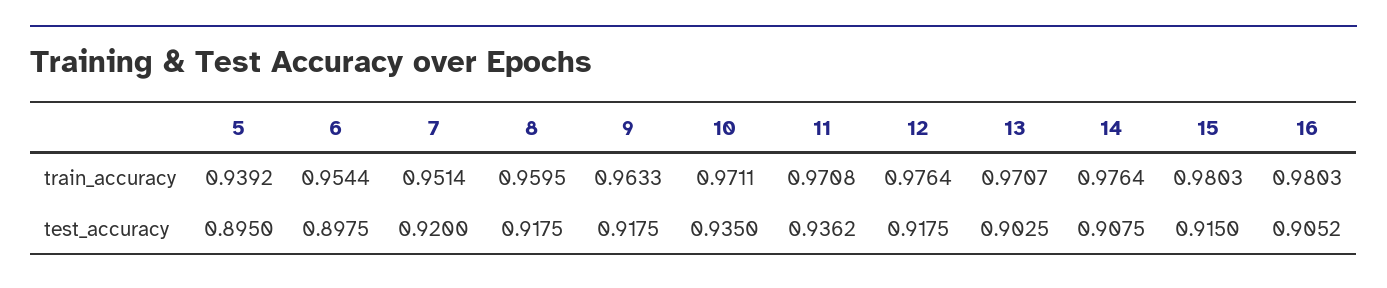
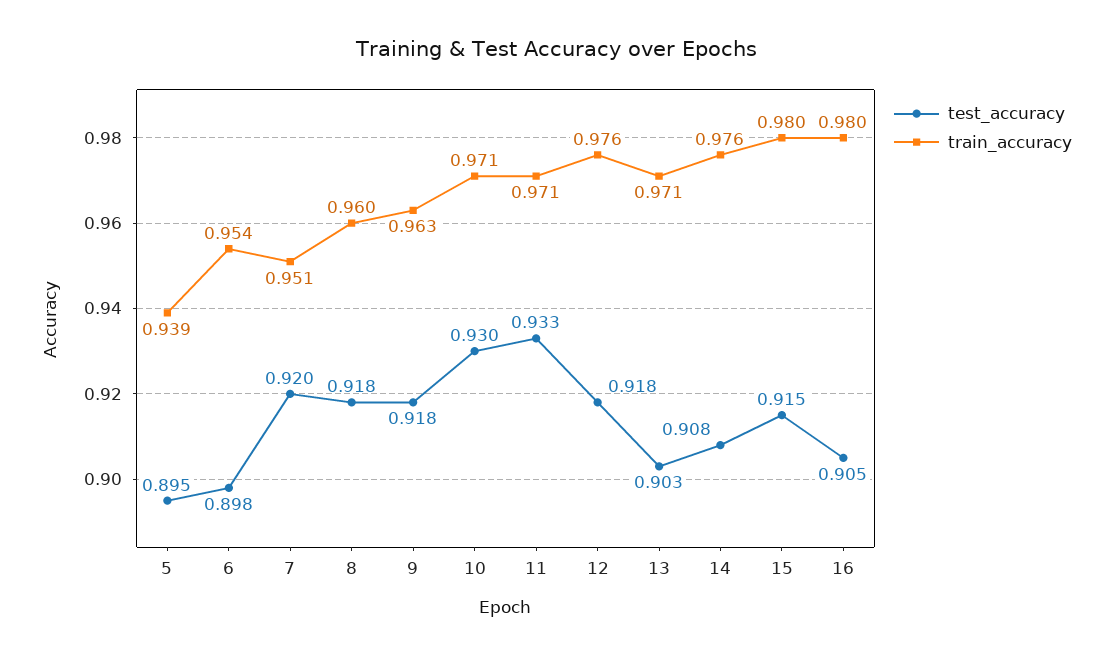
test_accuracy, 10: 0.935 -> 0.93
test_accuracy, 11: 0.9362 -> 0.933

